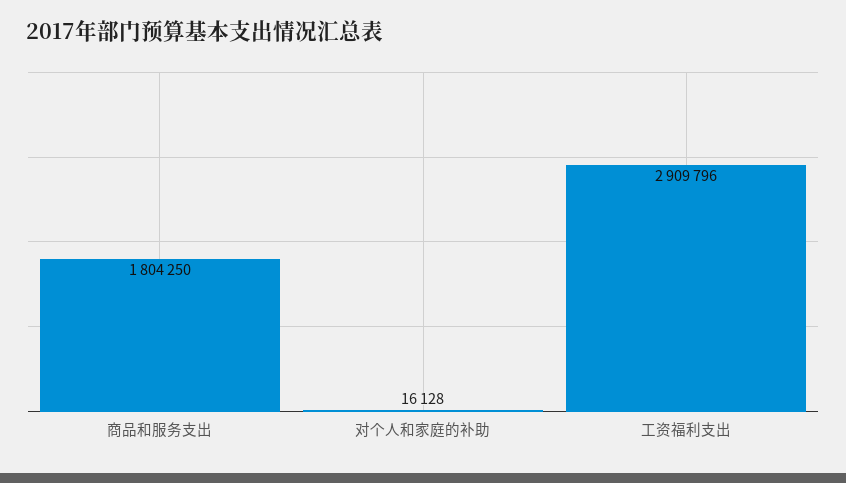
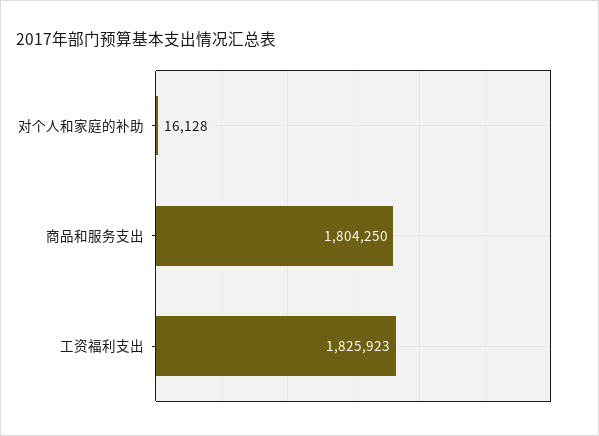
工资福利支出: 2909796 -> 1825923

